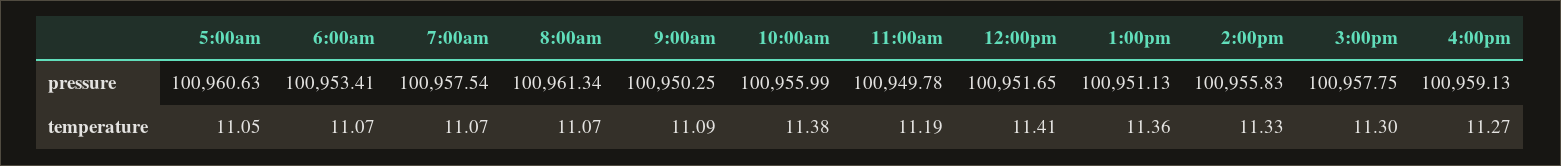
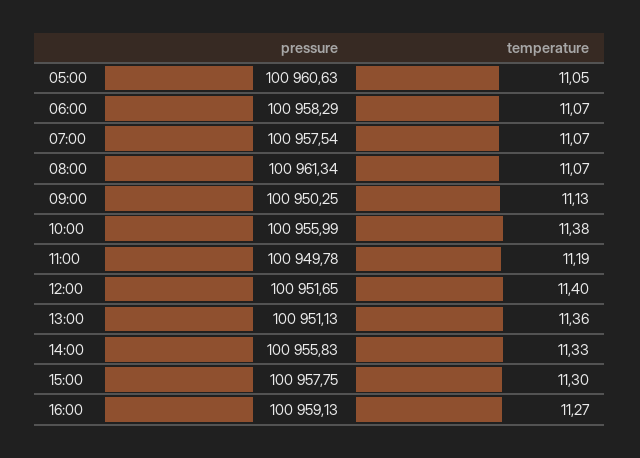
6:00am, pressure: 100953.41 -> 100958.29
9:00am, temperature: 11.09 -> 11.13
12:00pm, temperature: 11.41 -> 11.4

